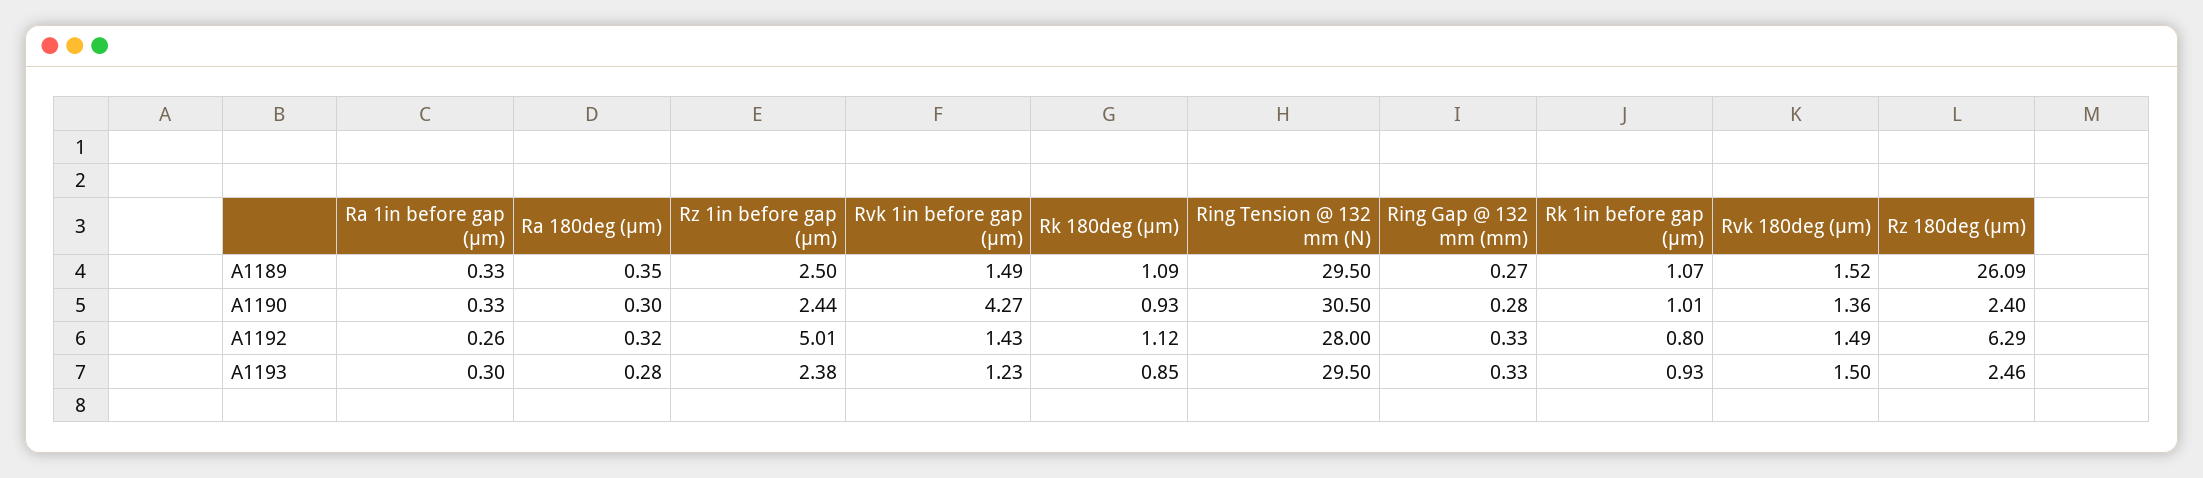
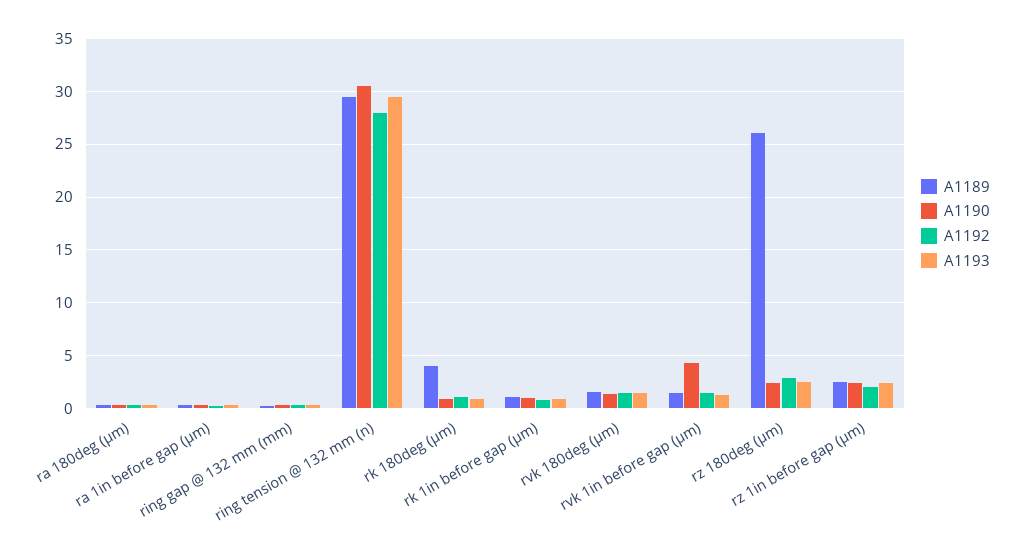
A1189, Rk 180deg (µm): 1.09 -> 4
A1192, Rz 1in before gap (µm): 5.01 -> 2
A1192, Rz 180deg (µm): 6.29 -> 3

